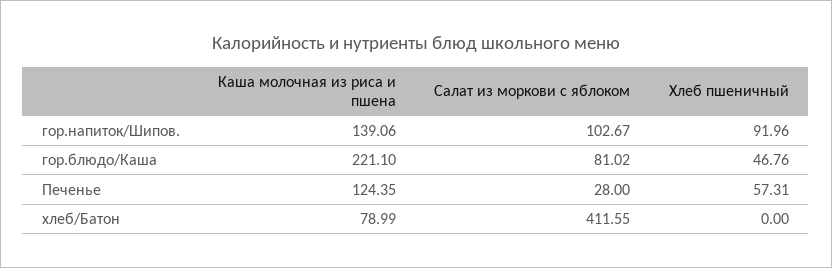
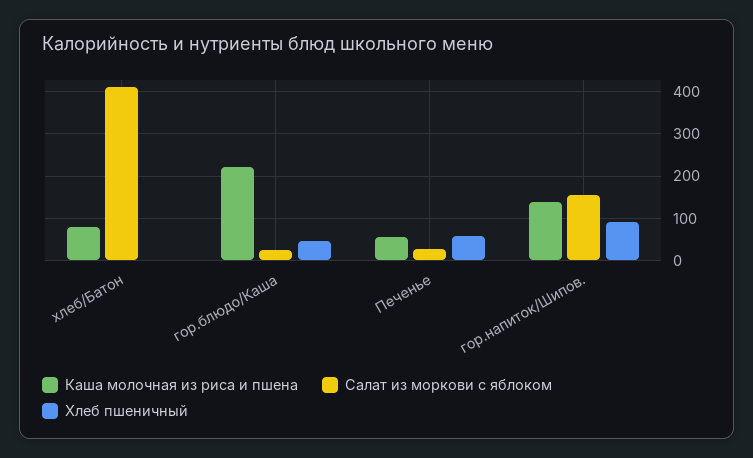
Салат из моркови с яблоком, гор.напиток/Шипов.: 102.67 -> 160
Салат из моркови с яблоком, гор.блюдо/Каша: 81.02 -> 20
Каша молочная из риса и пшена, Печенье: 124.35 -> 60

